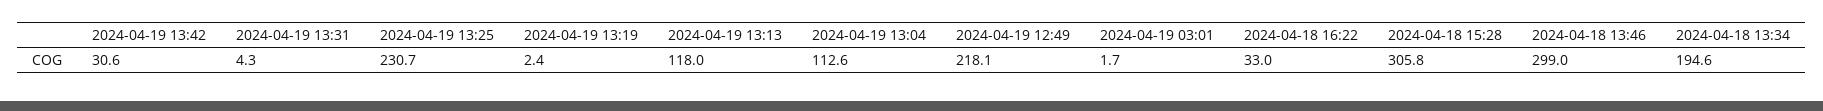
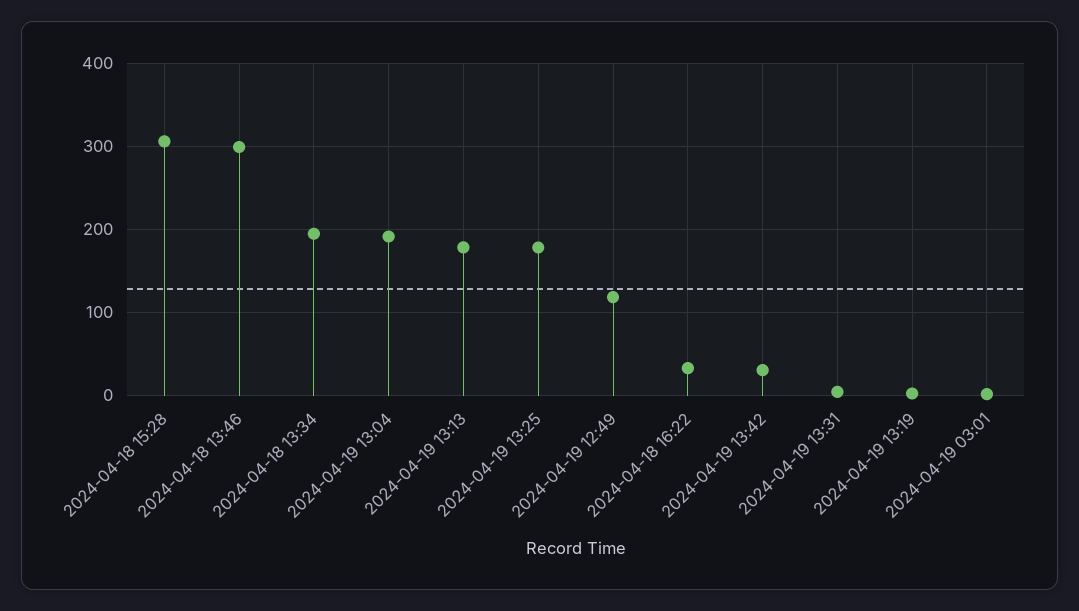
2024-04-19 13:25: 230.7 -> 180
2024-04-19 13:13: 118 -> 180
2024-04-19 13:04: 112.6 -> 190
2024-04-19 12:49: 218.1 -> 120

